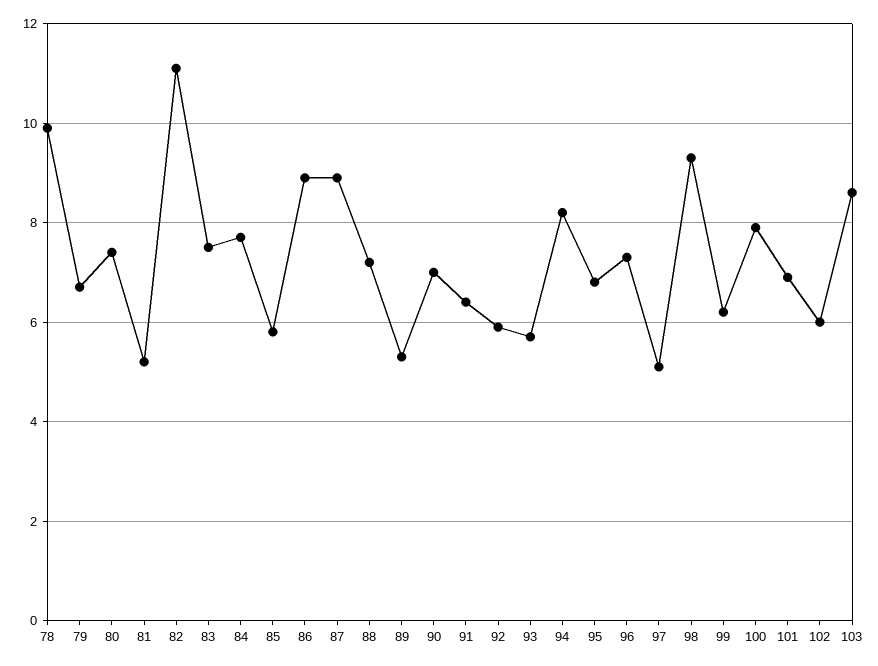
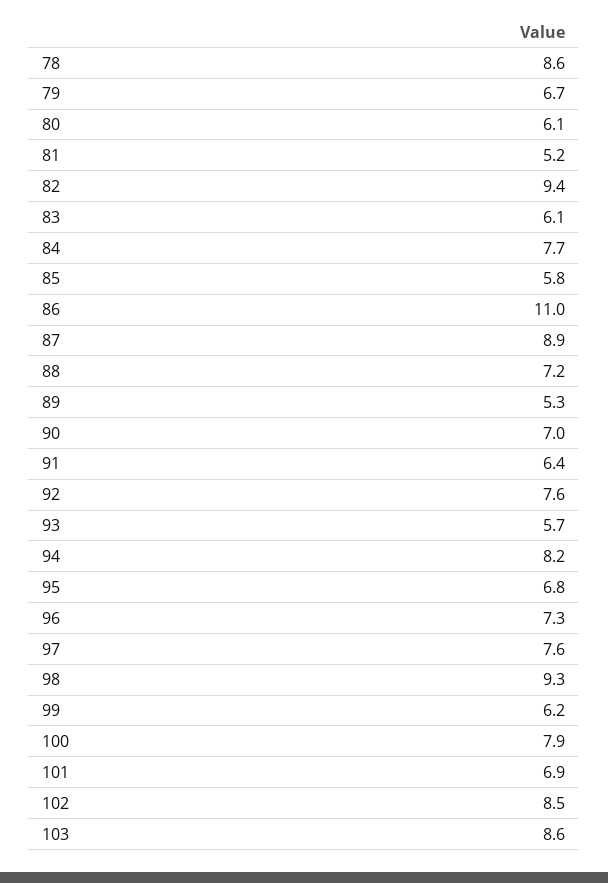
78: 10 -> 8.6
80: 7.5 -> 6.1
82: 11 -> 9.4
83: 7.5 -> 6.1
86: 9 -> 11
92: 6 -> 7.6
97: 5 -> 7.6
102: 6 -> 8.5

